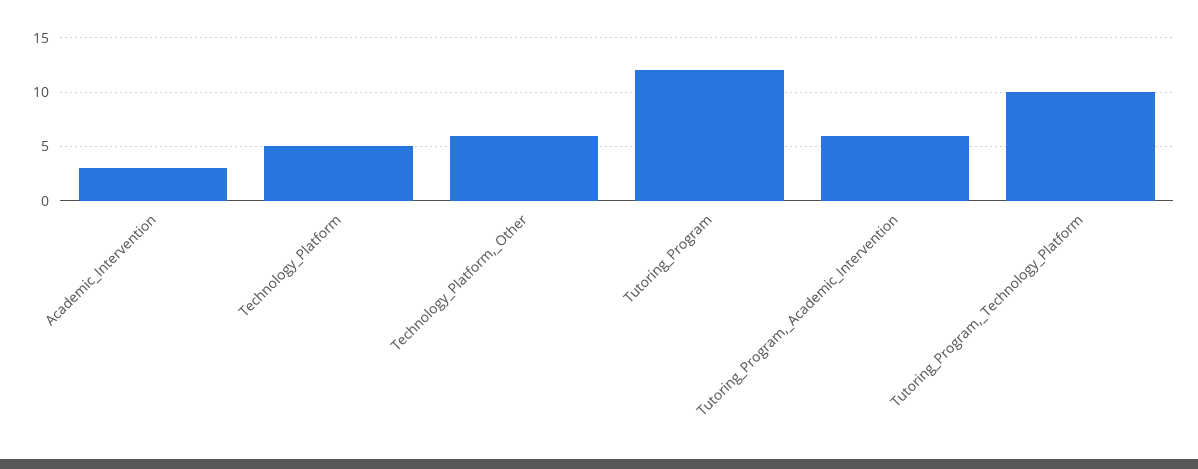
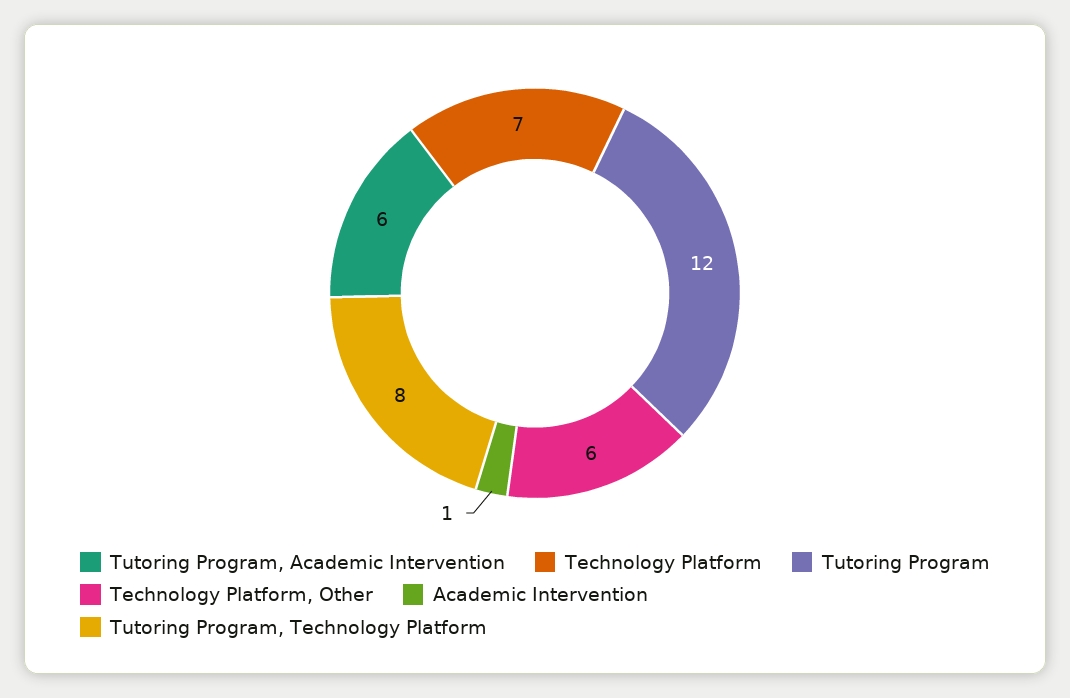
Academic_Intervention: 3 -> 1
Technology_Platform: 5 -> 7
Tutoring_Program,_Technology_Platform: 10 -> 8

